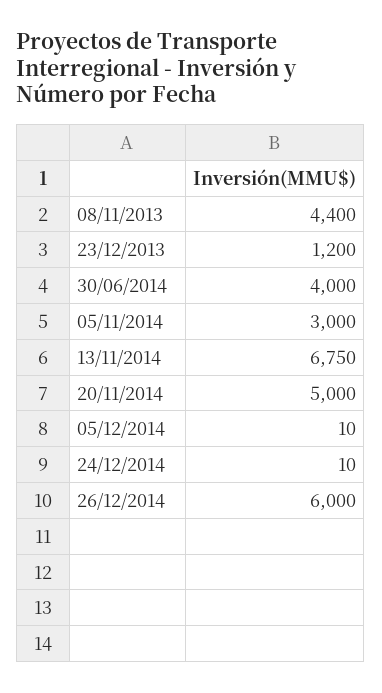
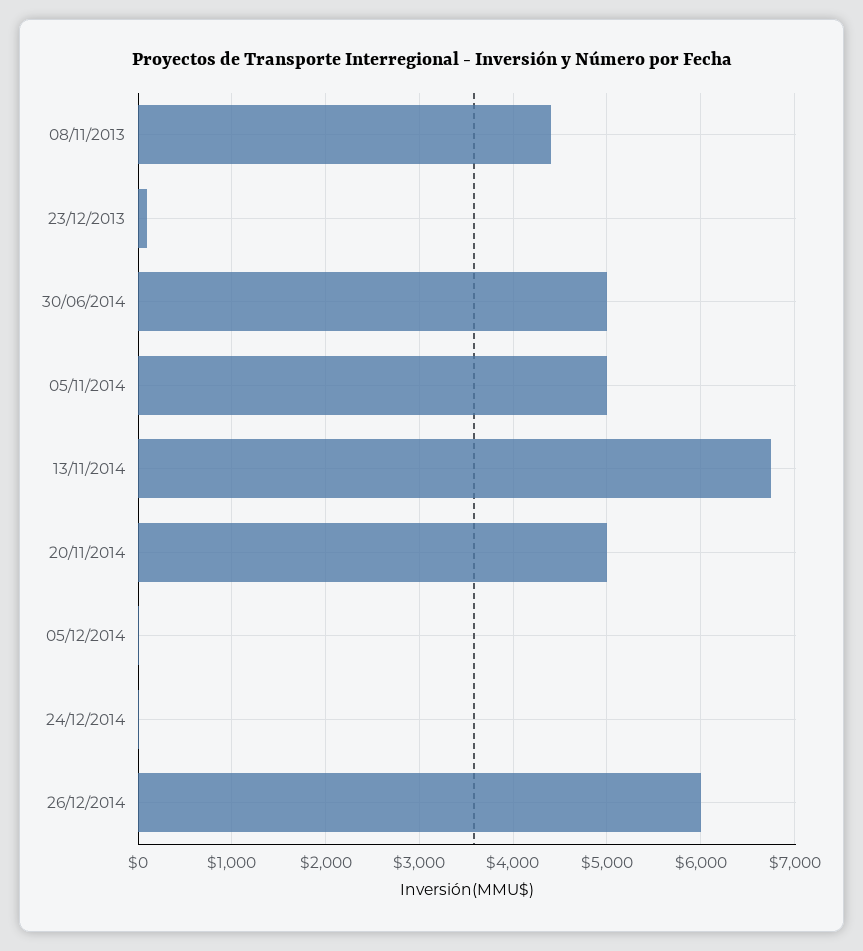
23/12/2013: 1200 -> 100
30/06/2014: 4000 -> 5000
05/11/2014: 3000 -> 5000

